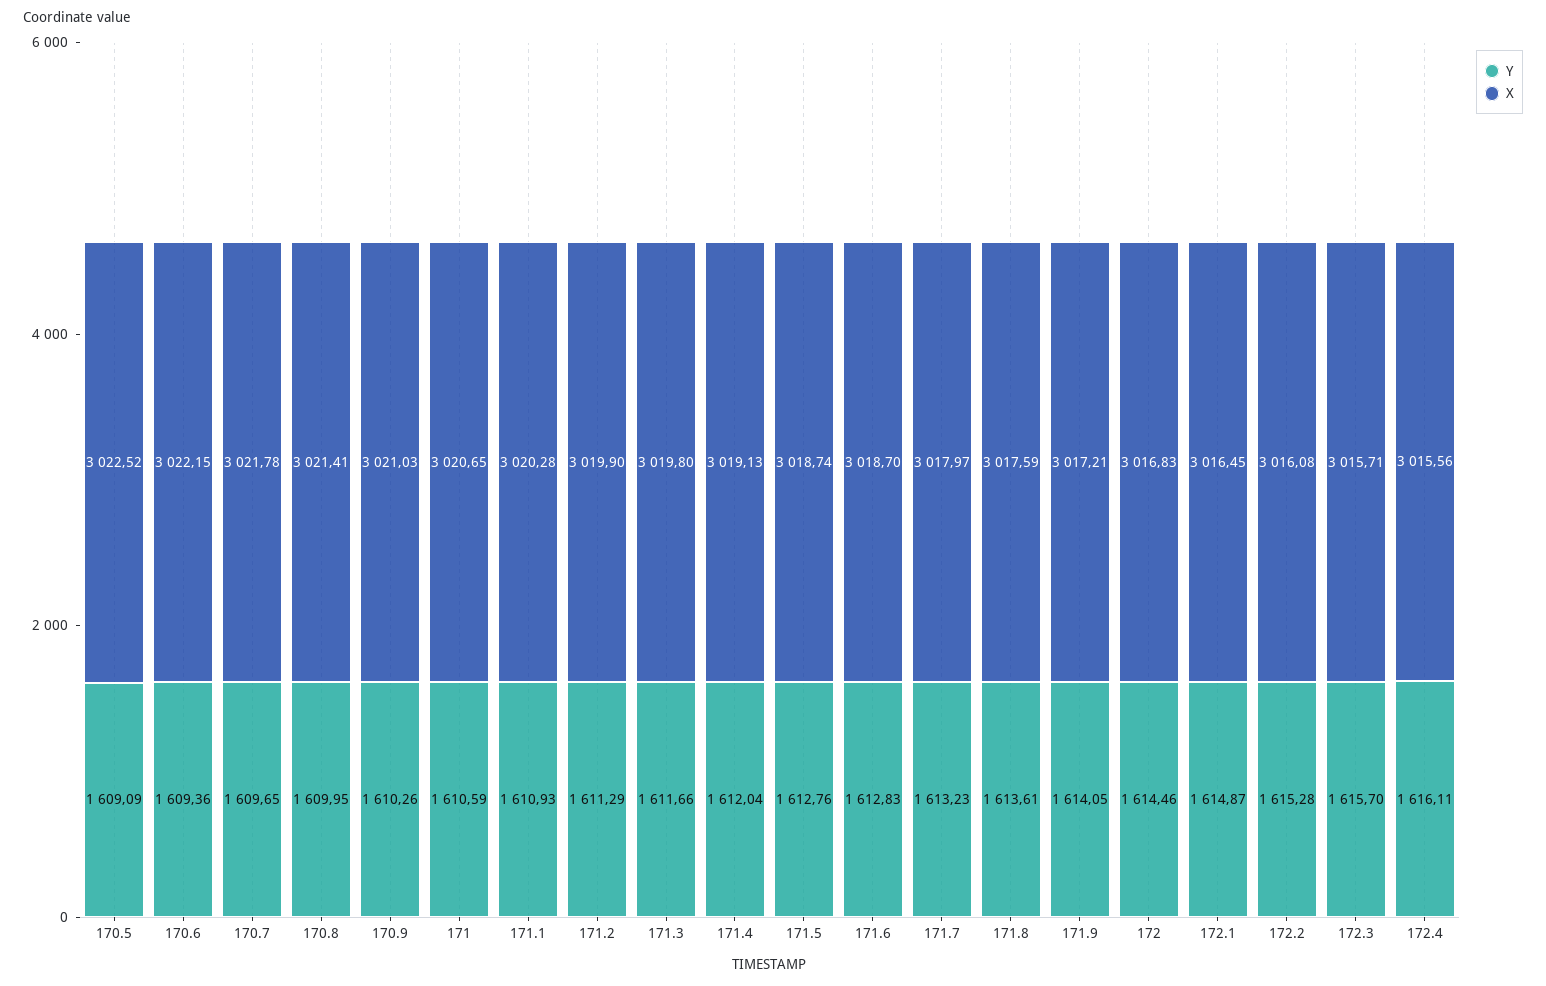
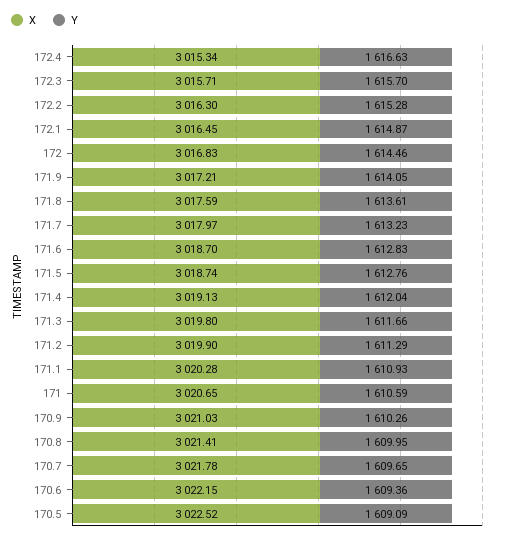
X, 172.2: 3016.08 -> 3016.3
Y, 172.4: 1616.11 -> 1616.63
X, 172.4: 3015.56 -> 3015.34

